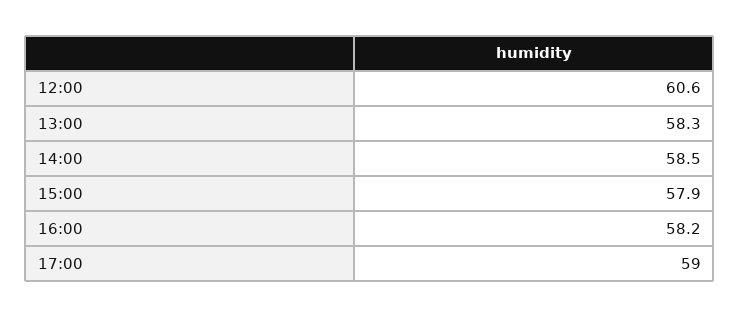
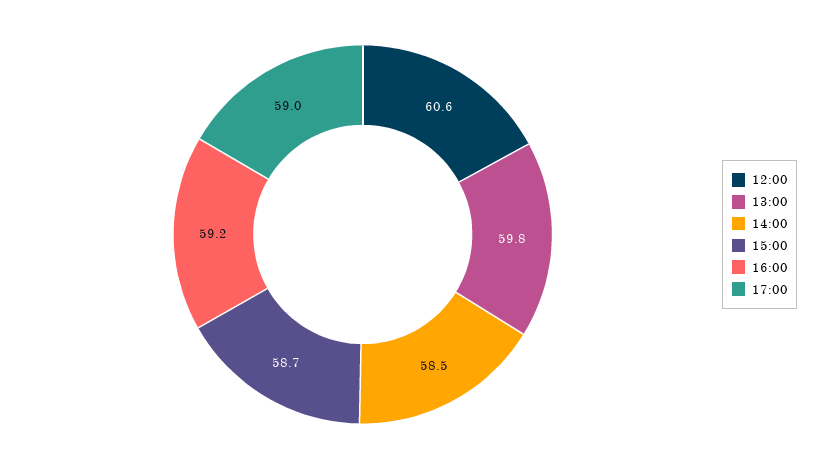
13:00: 58.3 -> 59.8
15:00: 57.9 -> 58.7
16:00: 58.2 -> 59.2

